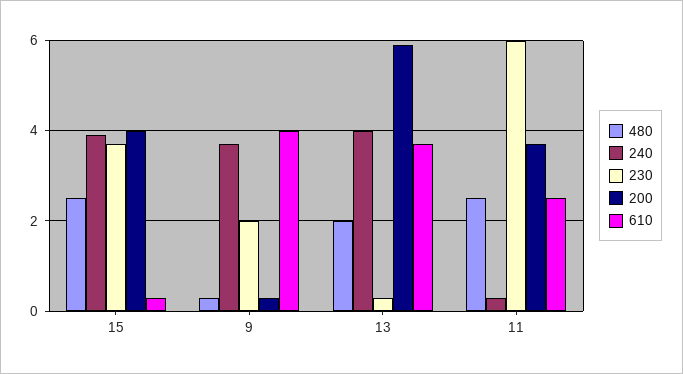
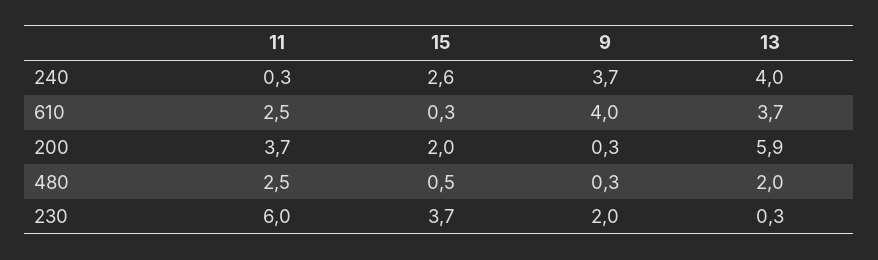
480, 15: 2.5 -> 0.5
240, 15: 4 -> 2.6
200, 15: 4 -> 2

